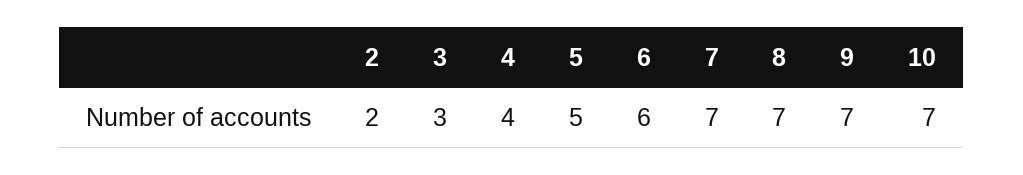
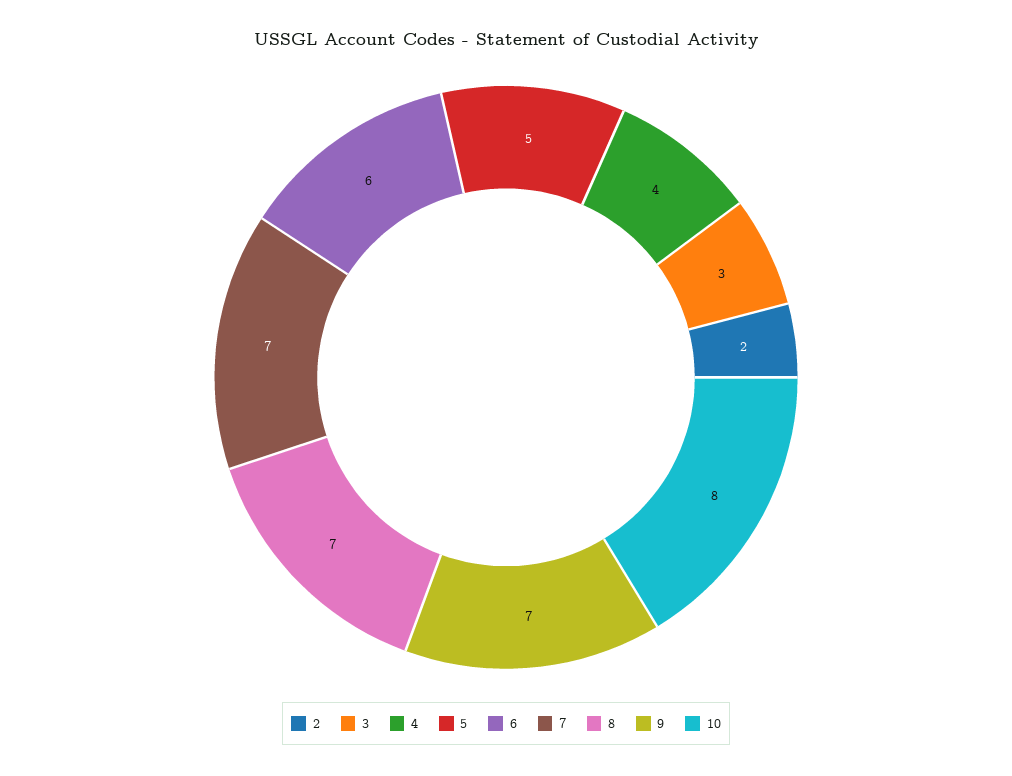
10: 7 -> 8

